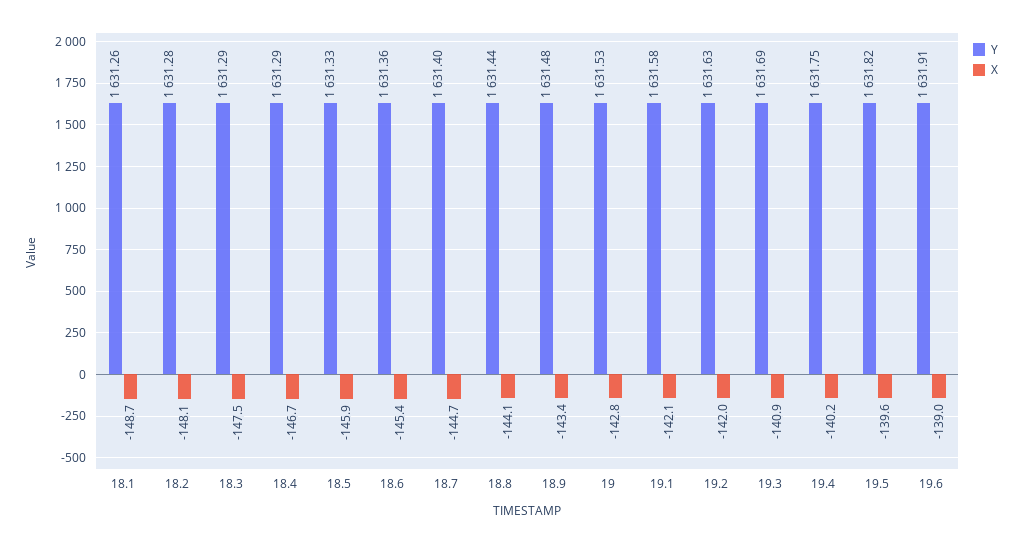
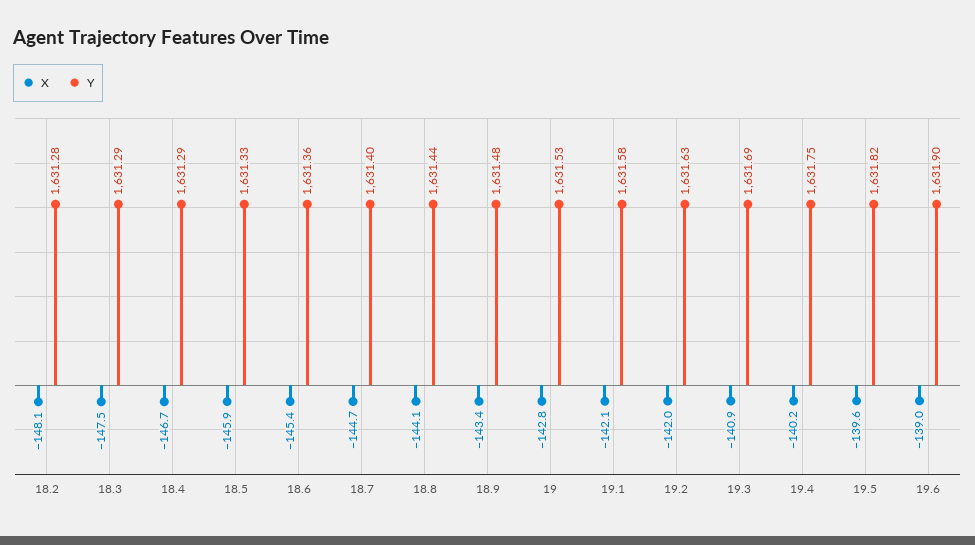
Y, 18.1: 1631.26 -> none
X, 18.1: -148.7 -> none
Y, 19.6: 1631.91 -> 1631.9

